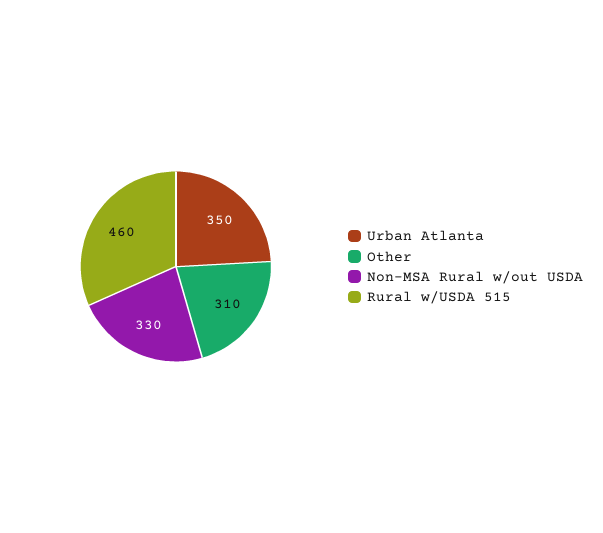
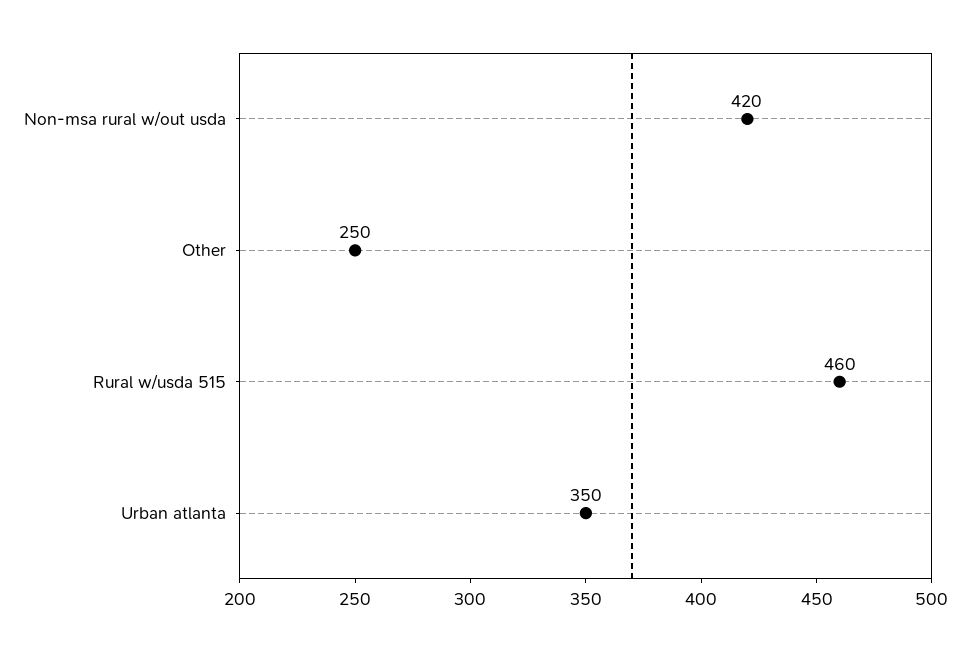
Other: 310 -> 250
Non-MSA Rural w/out USDA: 330 -> 420

